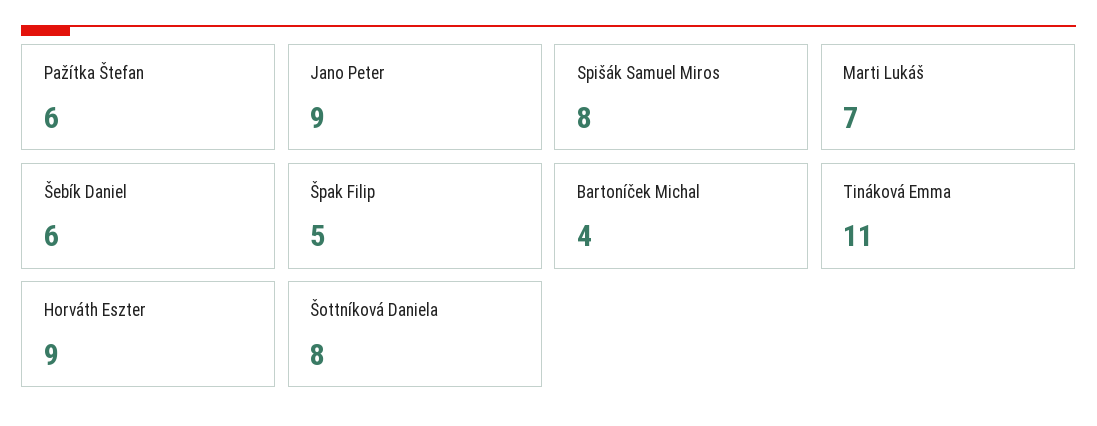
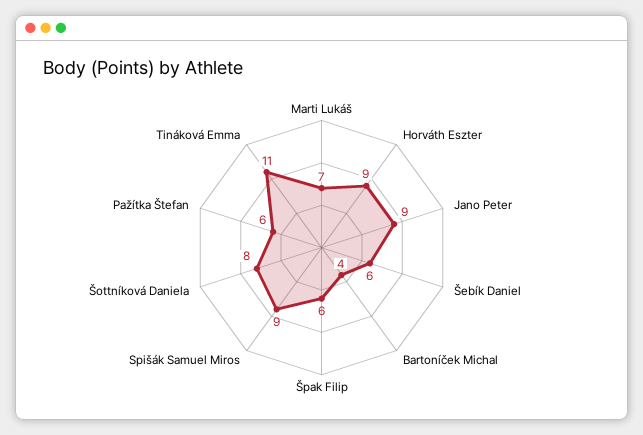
Spišák Samuel Miros: 8 -> 9
Špak Filip: 5 -> 6

